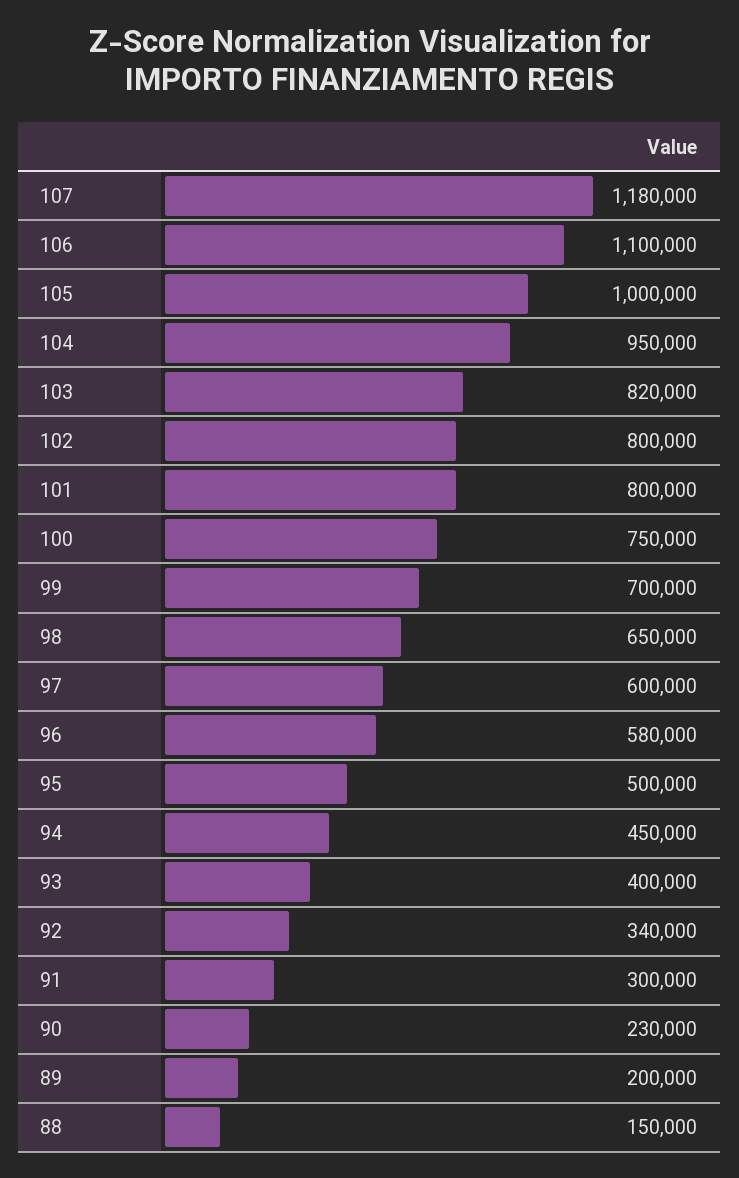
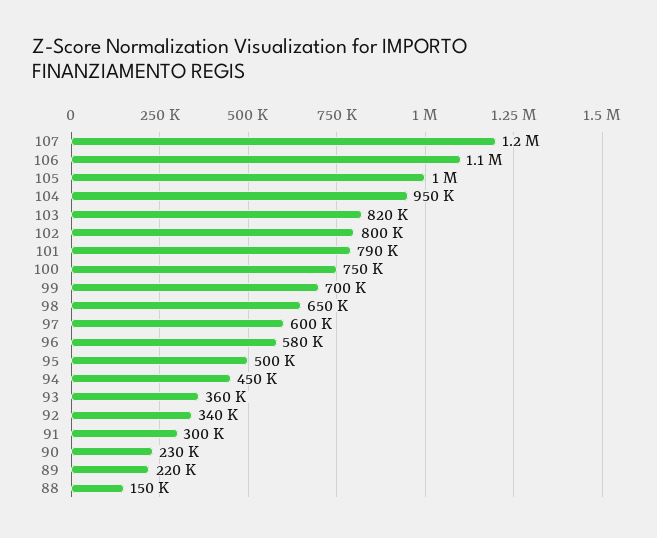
107: 1180000 -> 1200000
101: 800000 -> 790000
93: 400000 -> 360000
89: 200000 -> 220000

